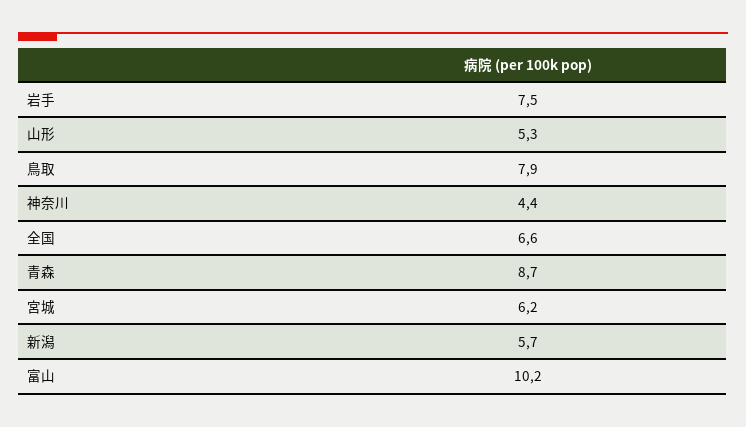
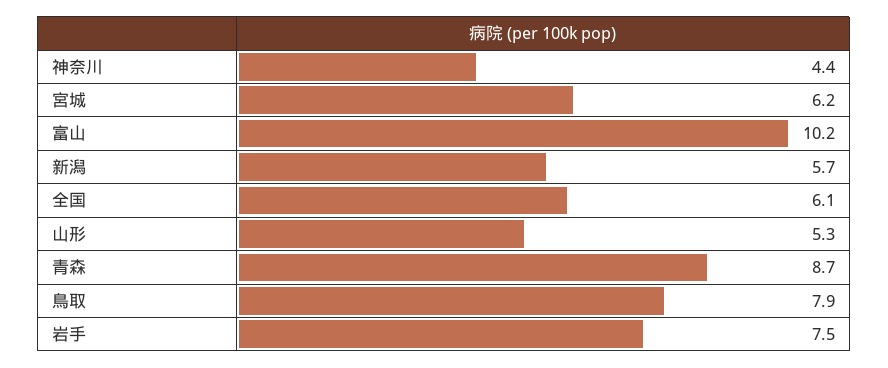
全国: 6.6 -> 6.1

